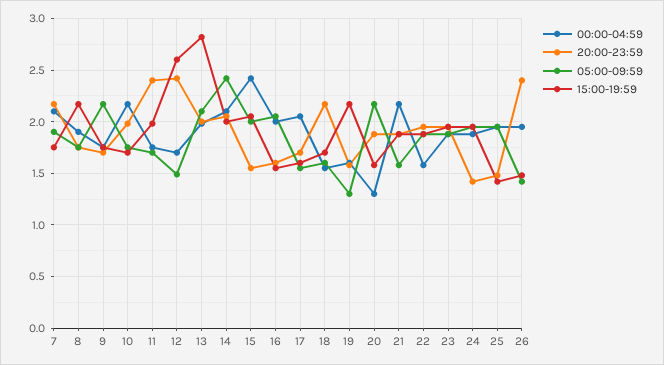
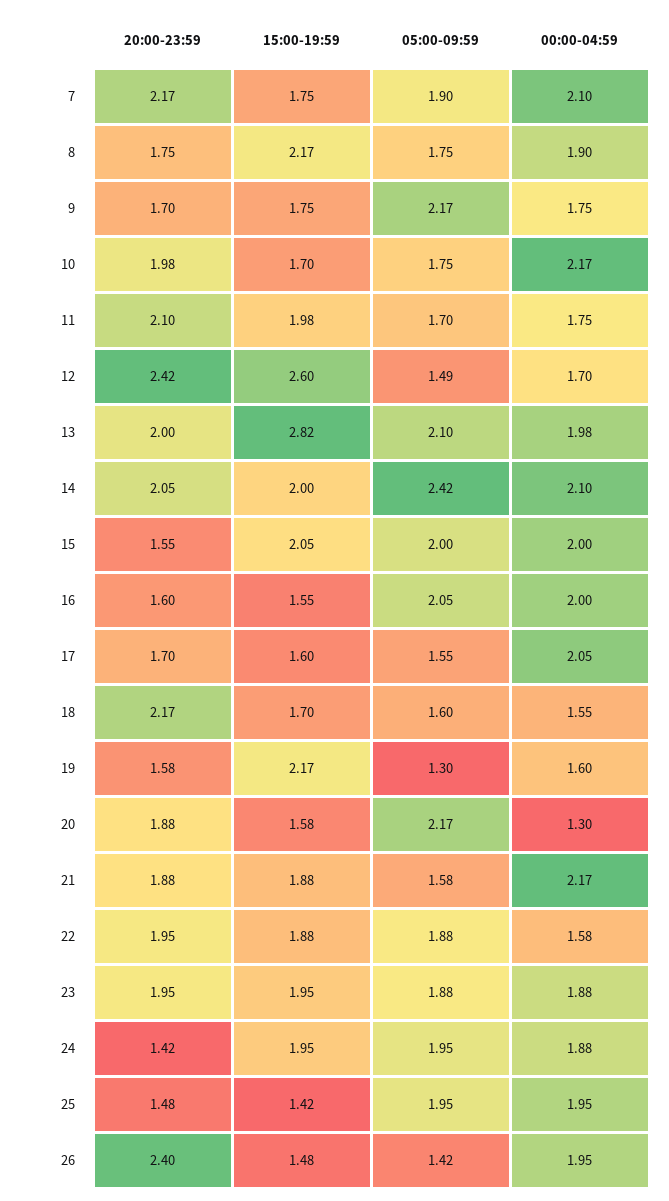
20:00-23:59, 11: 2.4 -> 2.1
00:00-04:59, 15: 2.4 -> 2

